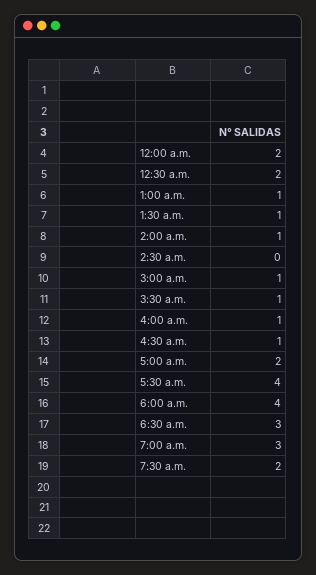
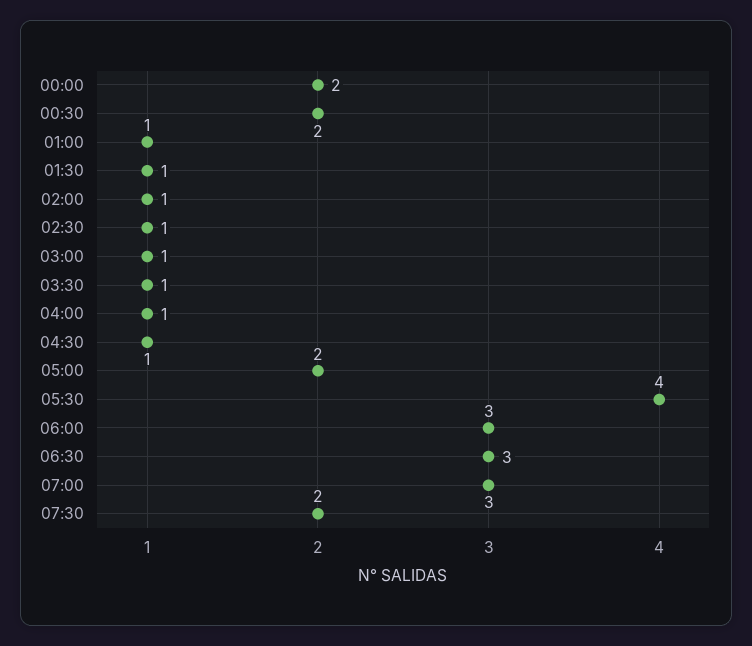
2:30 a.m.: 0 -> 1
6:00 a.m.: 4 -> 3

